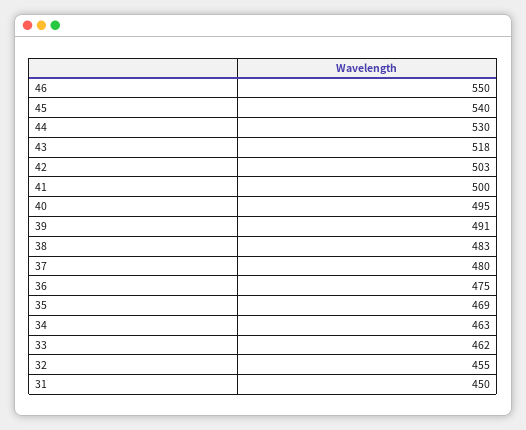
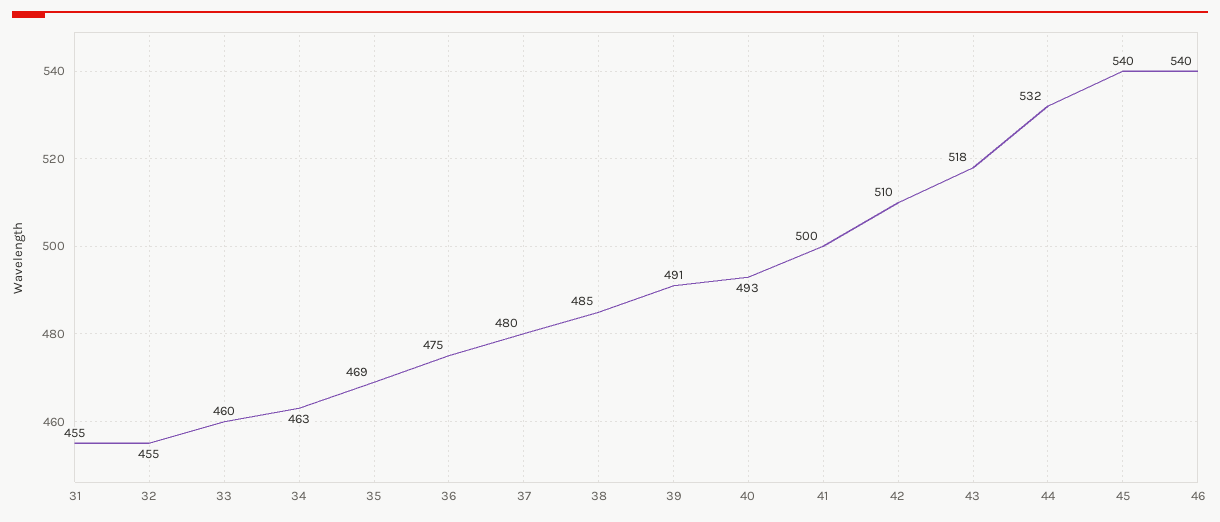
46: 550 -> 540
44: 530 -> 532
42: 503 -> 510
40: 495 -> 493
38: 483 -> 485
33: 462 -> 460
31: 450 -> 455

